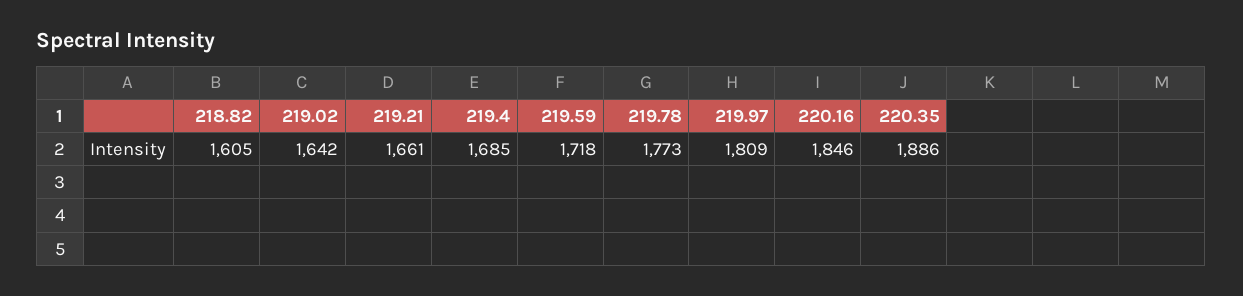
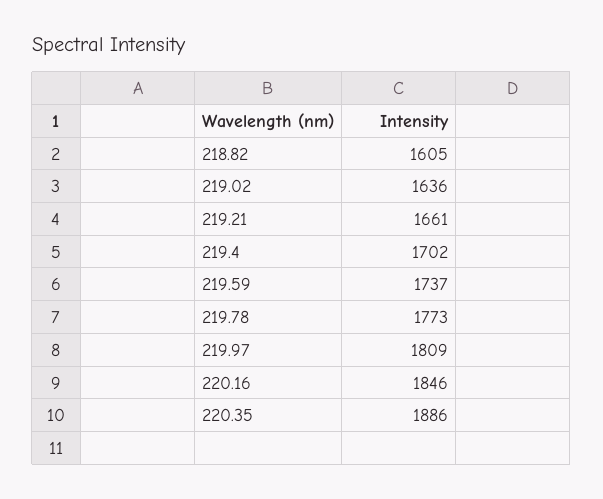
219.02: 1642 -> 1636
219.4: 1685 -> 1702
219.59: 1718 -> 1737

